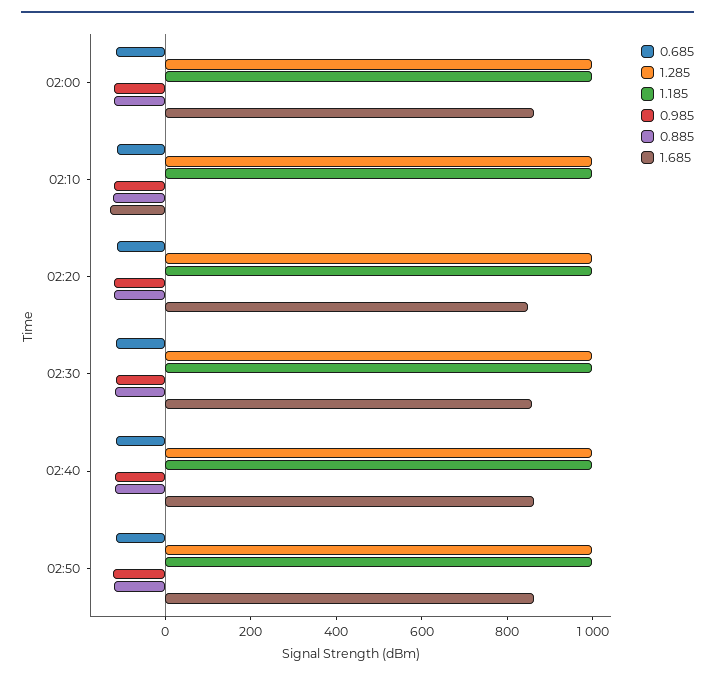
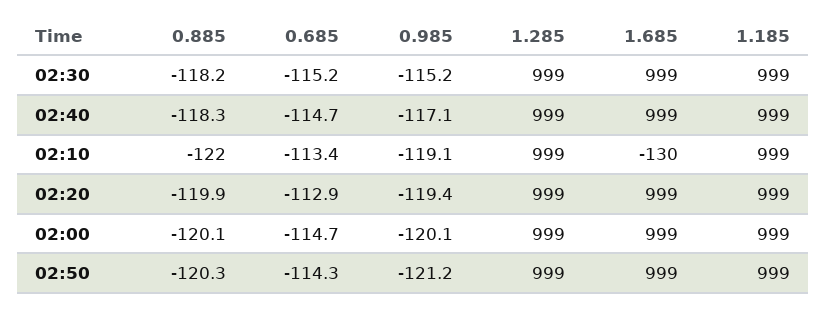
1.685, 02:00: 850 -> 999
1.685, 02:20: 850 -> 999
1.685, 02:30: 850 -> 999
1.685, 02:40: 850 -> 999
1.685, 02:50: 850 -> 999

